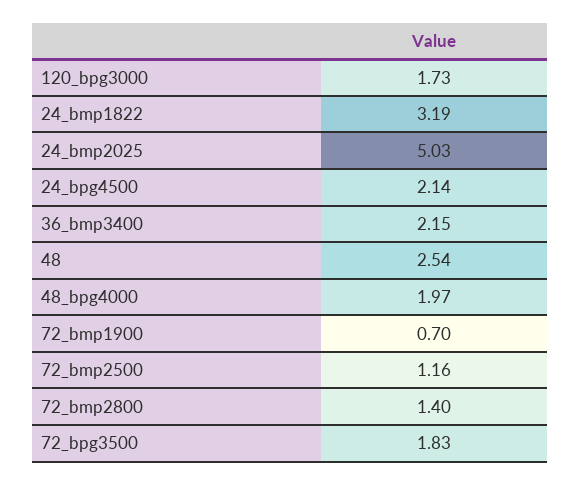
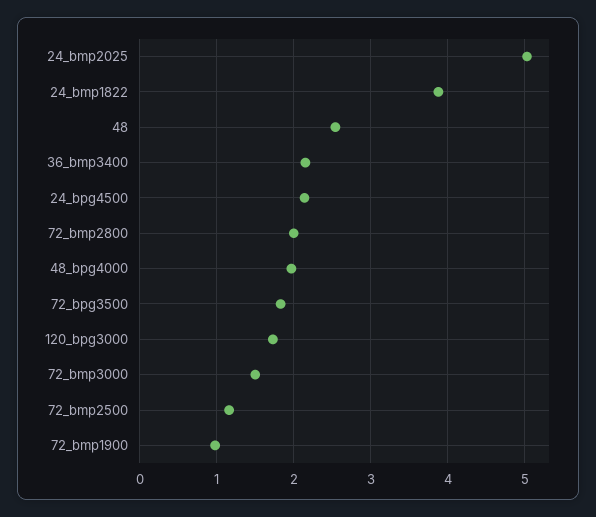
24_bmp1822: 3.19 -> 3.9
72_bmp1900: 0.7 -> 1
72_bmp2800: 1.4 -> 2
72_bmp3000: none -> 1.5

